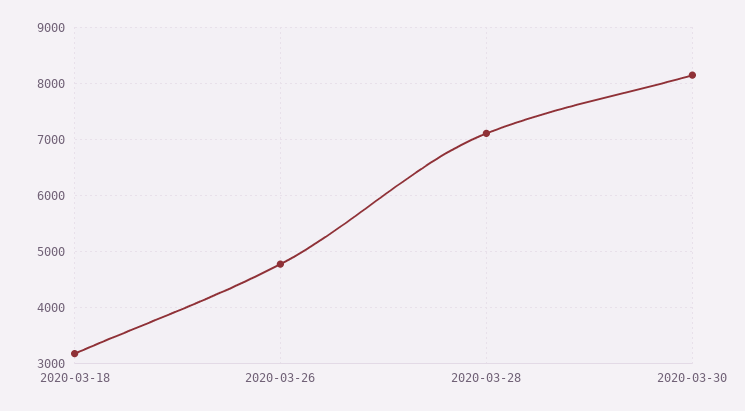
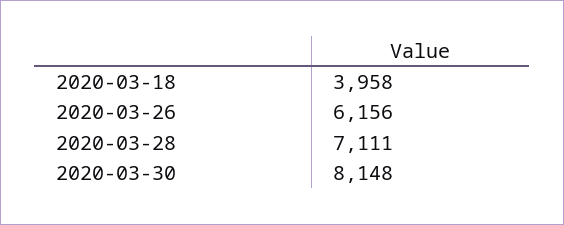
2020-03-18: 3200 -> 3958
2020-03-26: 4800 -> 6156

